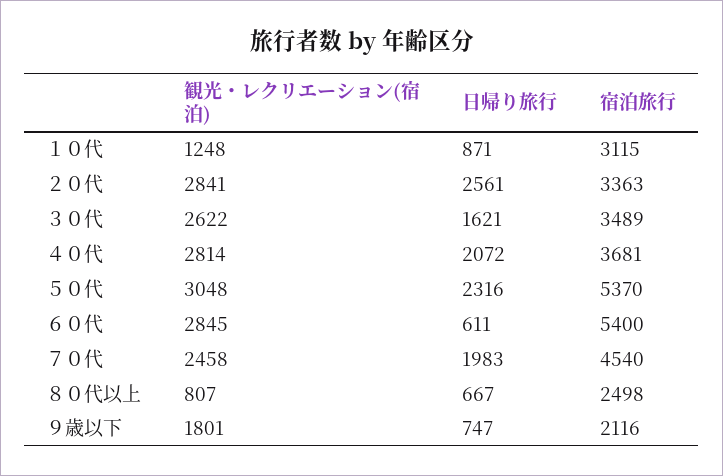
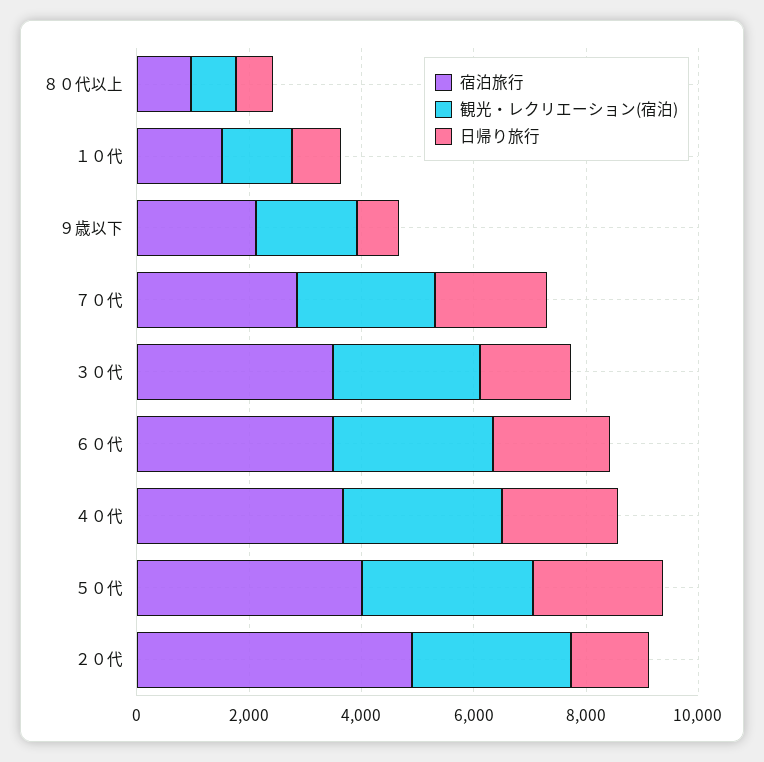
宿泊旅行, １０代: 3115 -> 1500
日帰り旅行, ２０代: 2561 -> 1500
宿泊旅行, ２０代: 3363 -> 5000
宿泊旅行, ５０代: 5370 -> 4000
日帰り旅行, ６０代: 611 -> 2000
宿泊旅行, ６０代: 5400 -> 3500
宿泊旅行, ７０代: 4540 -> 3000
宿泊旅行, ８０代以上: 2498 -> 1000

